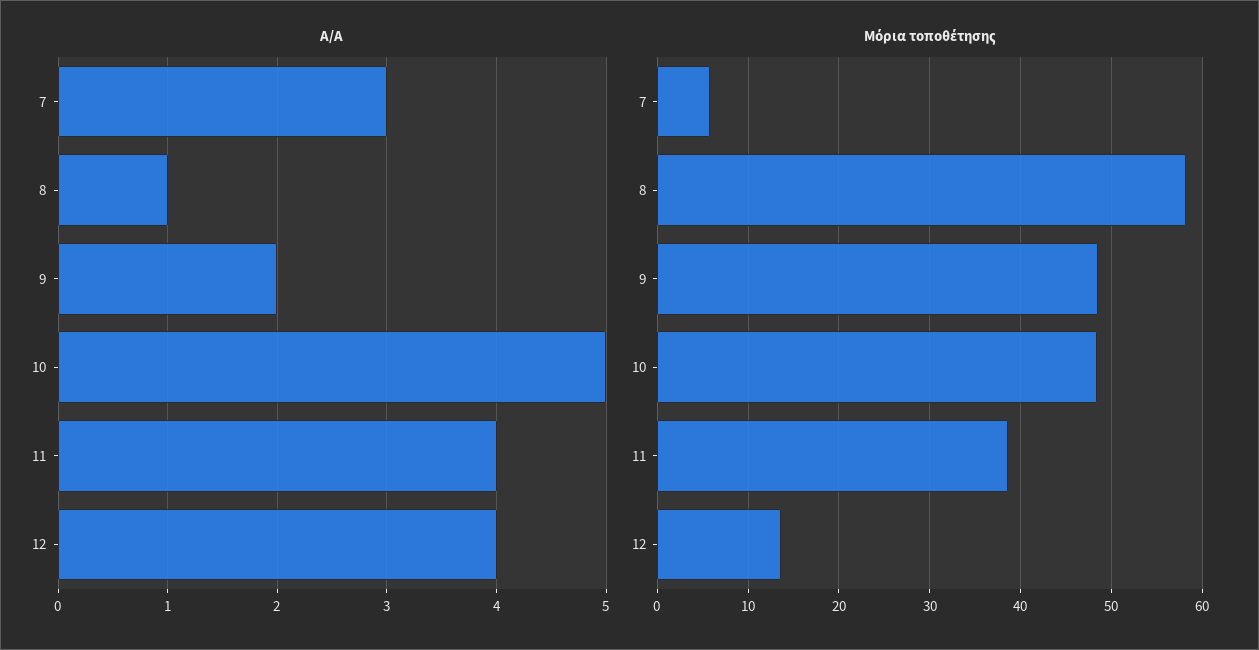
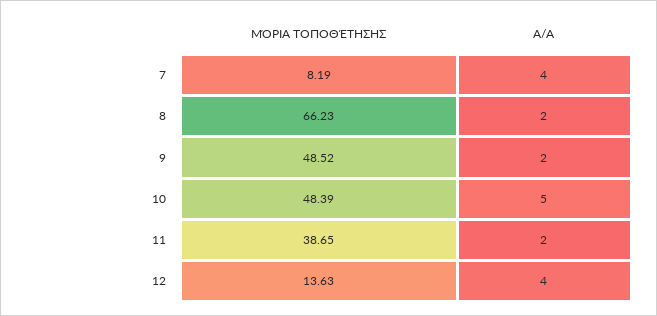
Α/Α, 7: 3 -> 4
Α/Α, 8: 1 -> 2
Α/Α, 11: 4 -> 2
Μόρια τοποθέτησης, 7: 6 -> 8.19
Μόρια τοποθέτησης, 8: 58 -> 66.23

